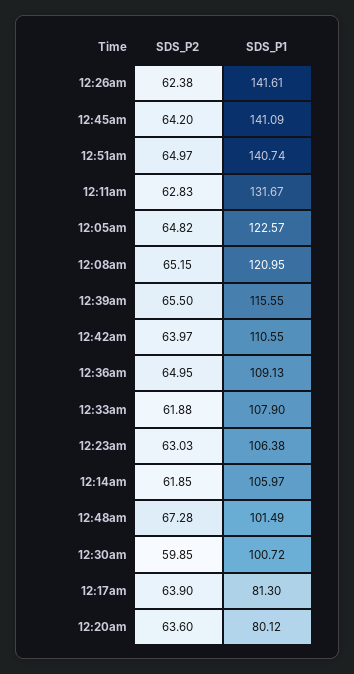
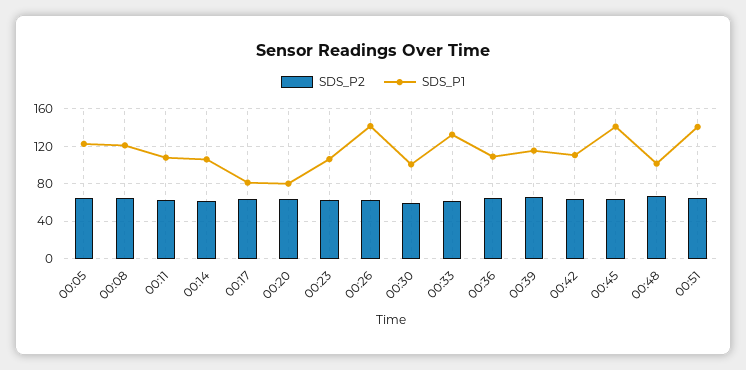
SDS_P1, 12:11am: 131.67 -> 110
SDS_P1, 12:33am: 107.9 -> 130

